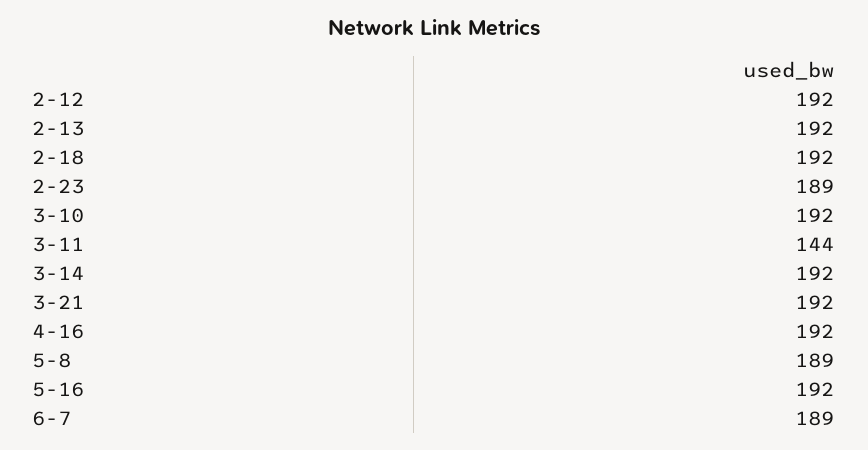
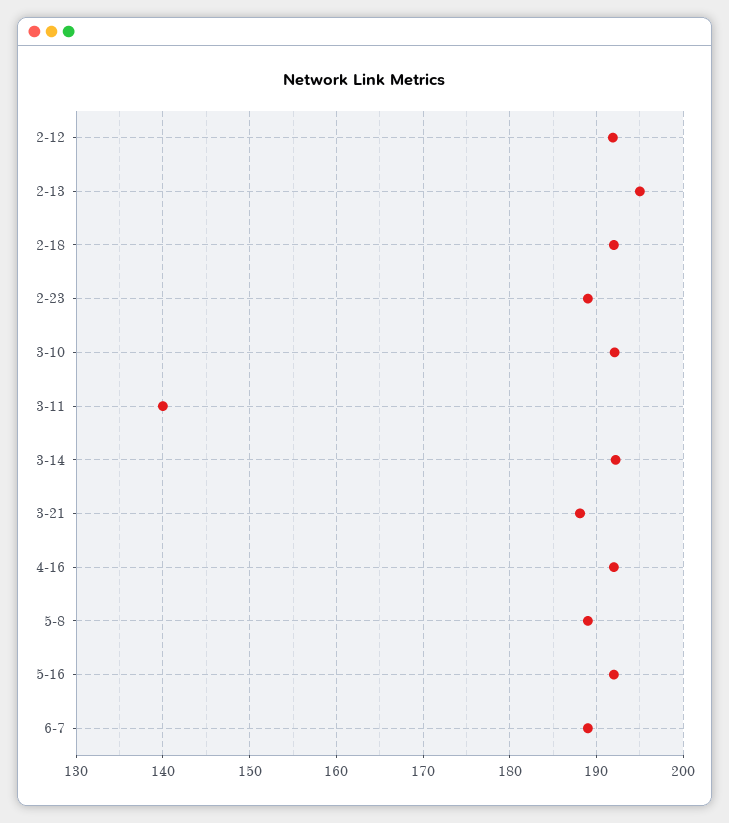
2-13: 192 -> 195
3-11: 144 -> 140
3-21: 192 -> 188

